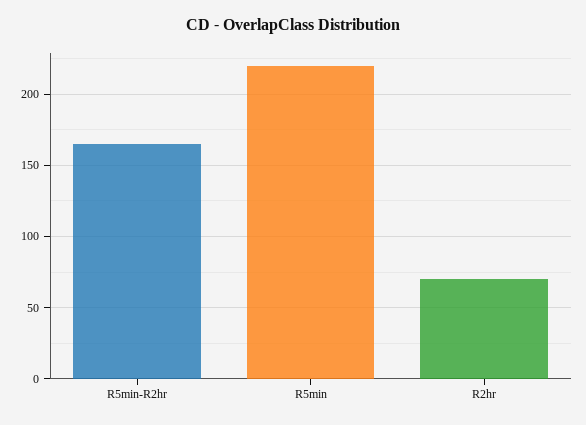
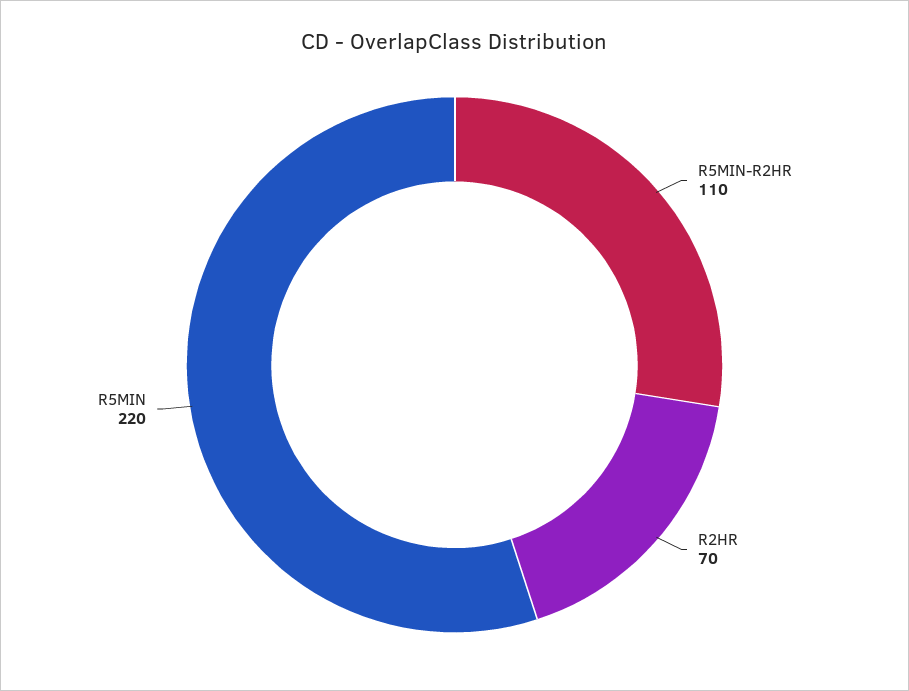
R5min-R2hr: 165 -> 110

